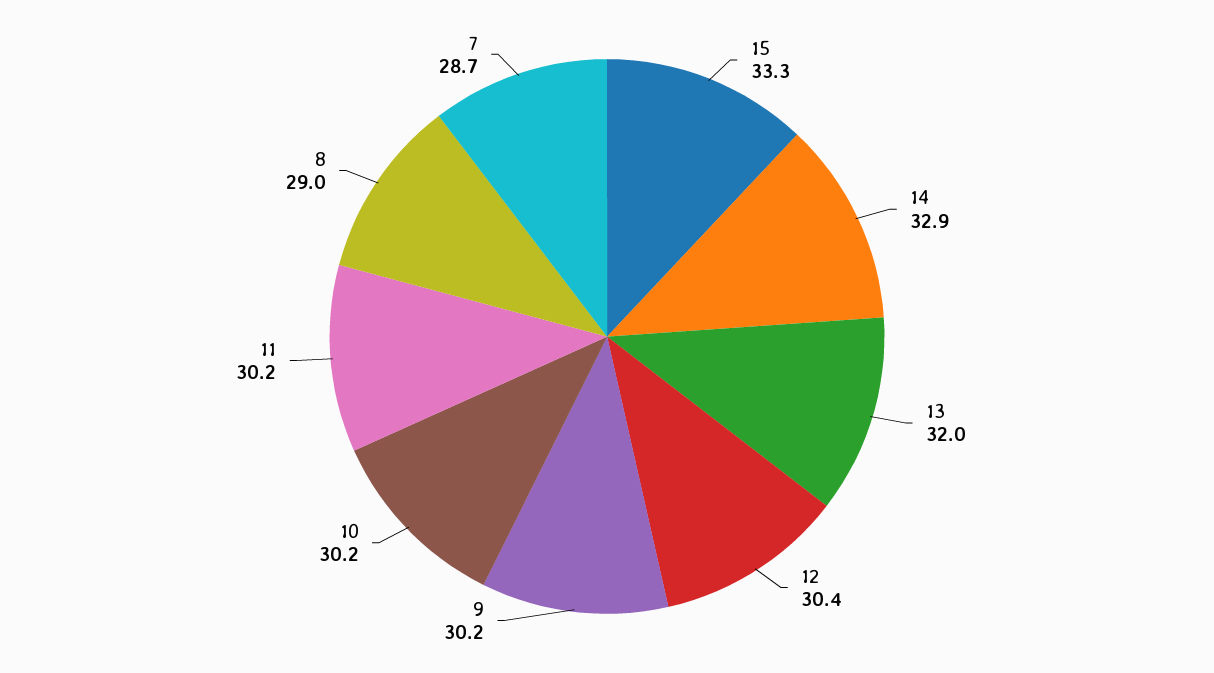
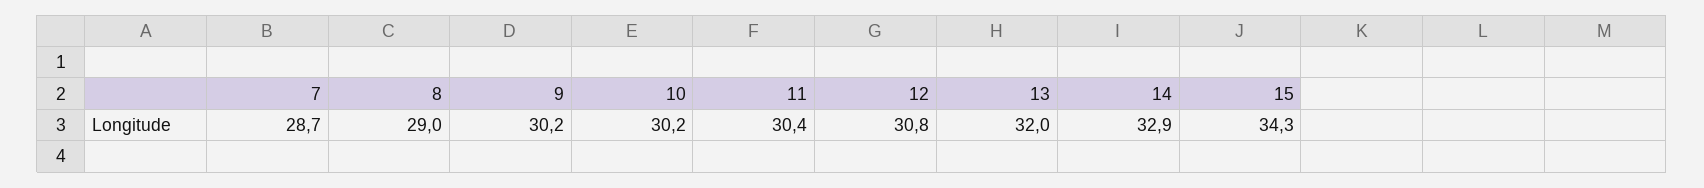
15: 33.3 -> 34.3
12: 30.4 -> 30.8
11: 30.2 -> 30.4

